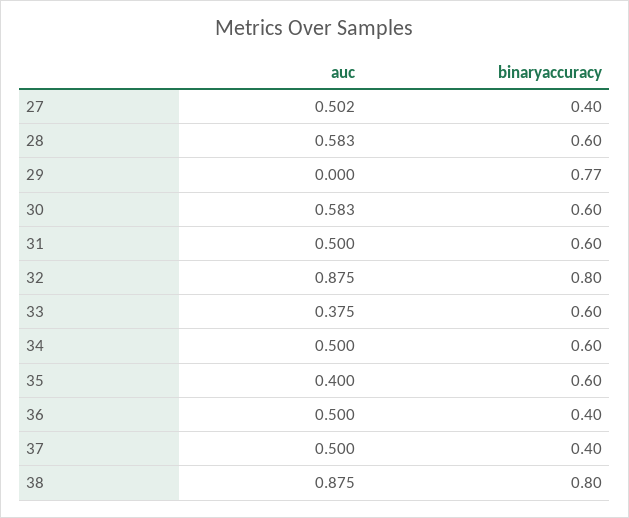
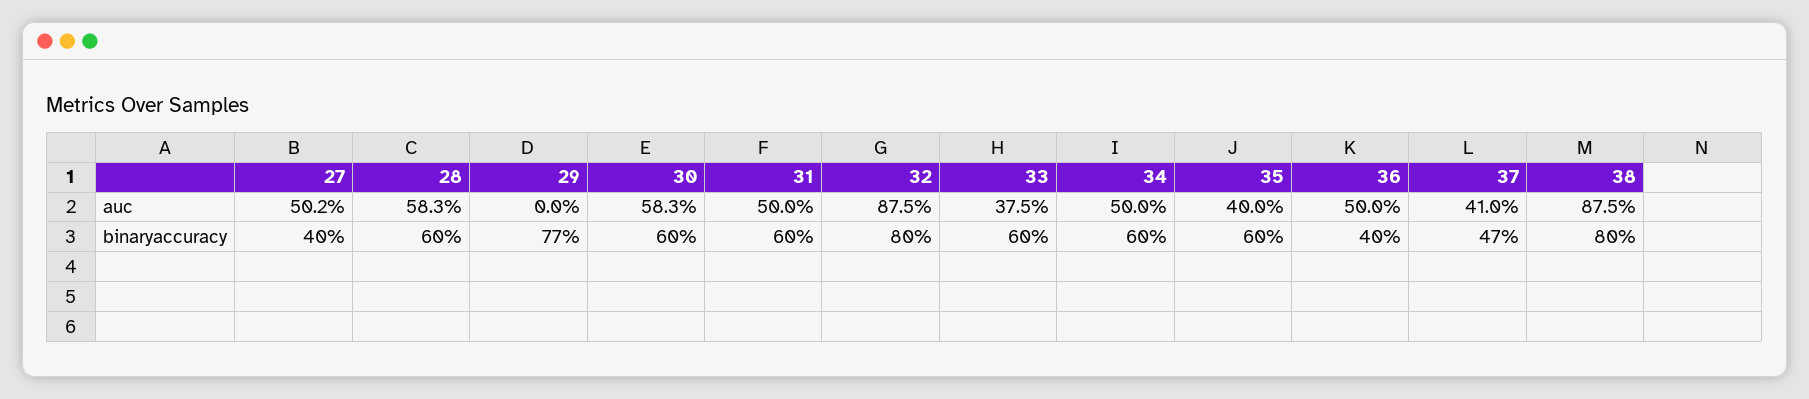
auc, 37: 0.5 -> 0.41
binaryaccuracy, 37: 0.4 -> 0.47

